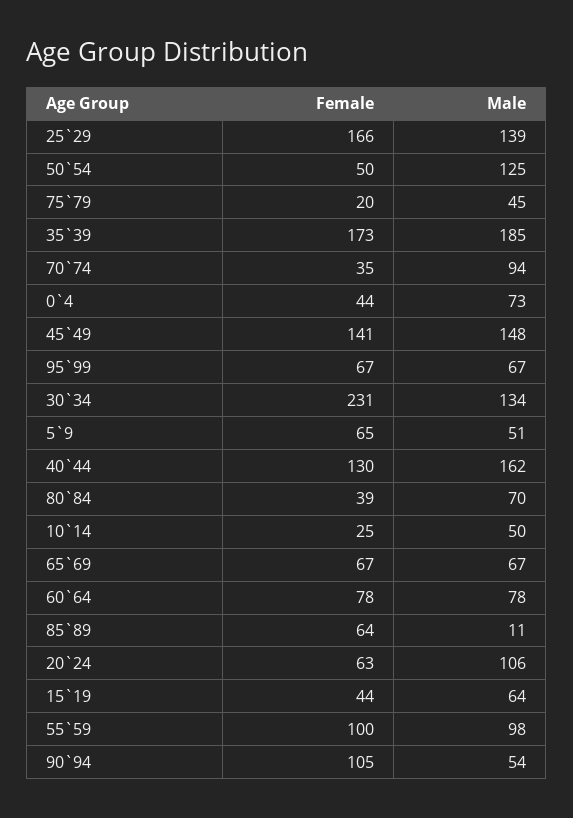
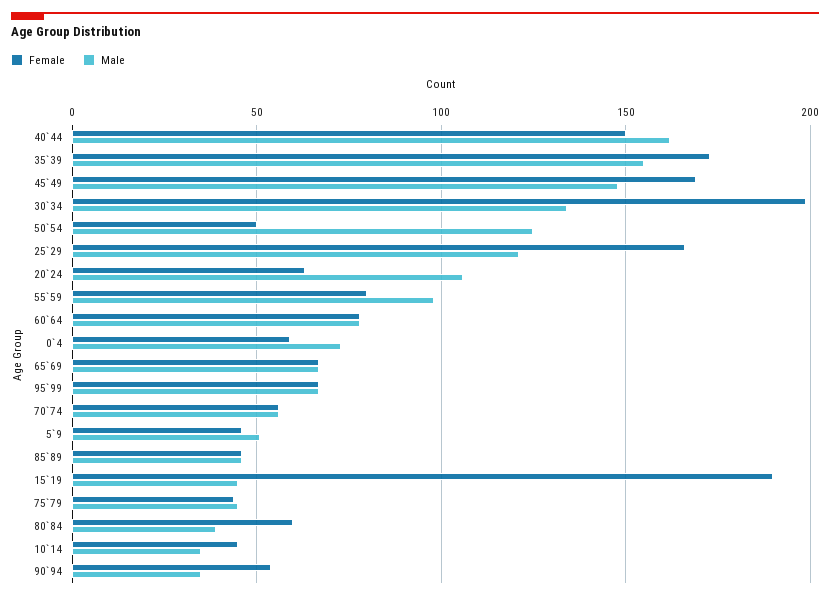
Male, 25`29: 139 -> 120
Female, 75`79: 20 -> 45
Male, 35`39: 185 -> 155
Female, 70`74: 35 -> 55
Male, 70`74: 94 -> 55
Female, 0`4: 44 -> 60
Female, 45`49: 141 -> 170
Female, 30`34: 231 -> 200
Female, 5`9: 65 -> 45
Female, 40`44: 130 -> 150
Female, 80`84: 39 -> 60
Male, 80`84: 70 -> 40
Female, 10`14: 25 -> 45
Male, 10`14: 50 -> 35
Female, 85`89: 64 -> 45
Male, 85`89: 11 -> 45
Female, 15`19: 44 -> 190
Male, 15`19: 64 -> 45
Female, 55`59: 100 -> 80
Female, 90`94: 105 -> 55
Male, 90`94: 54 -> 35

